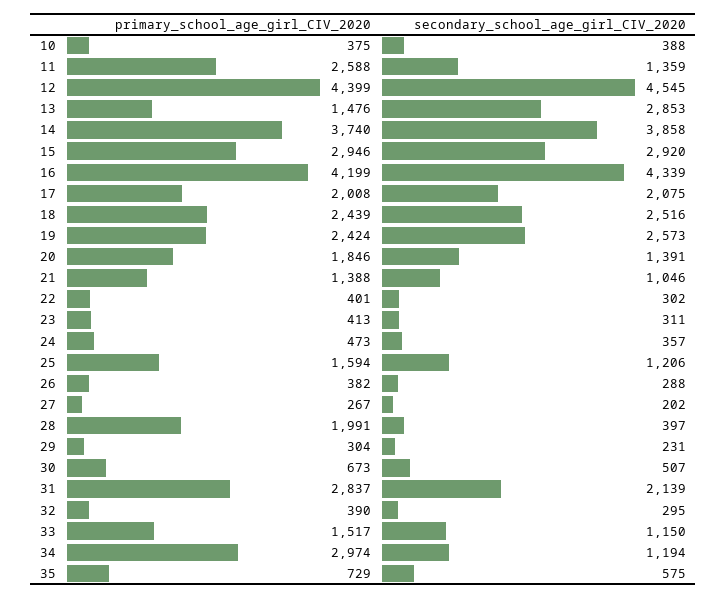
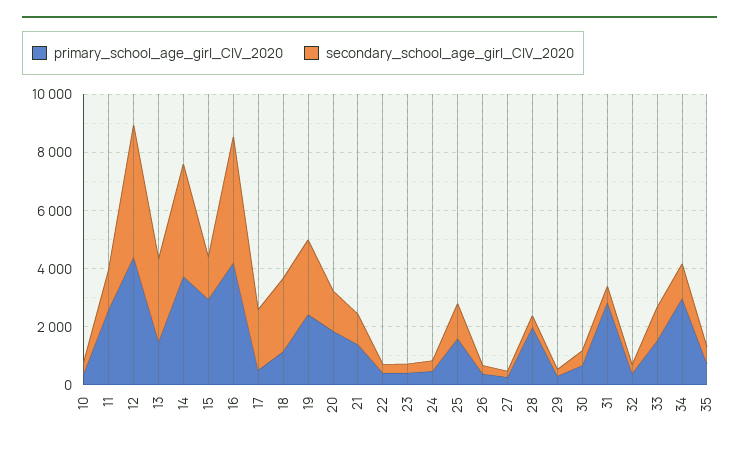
secondary_school_age_girl_CIV_2020, 15: 2920 -> 1500
primary_school_age_girl_CIV_2020, 17: 2008 -> 500
primary_school_age_girl_CIV_2020, 18: 2439 -> 1000
secondary_school_age_girl_CIV_2020, 31: 2139 -> 500

